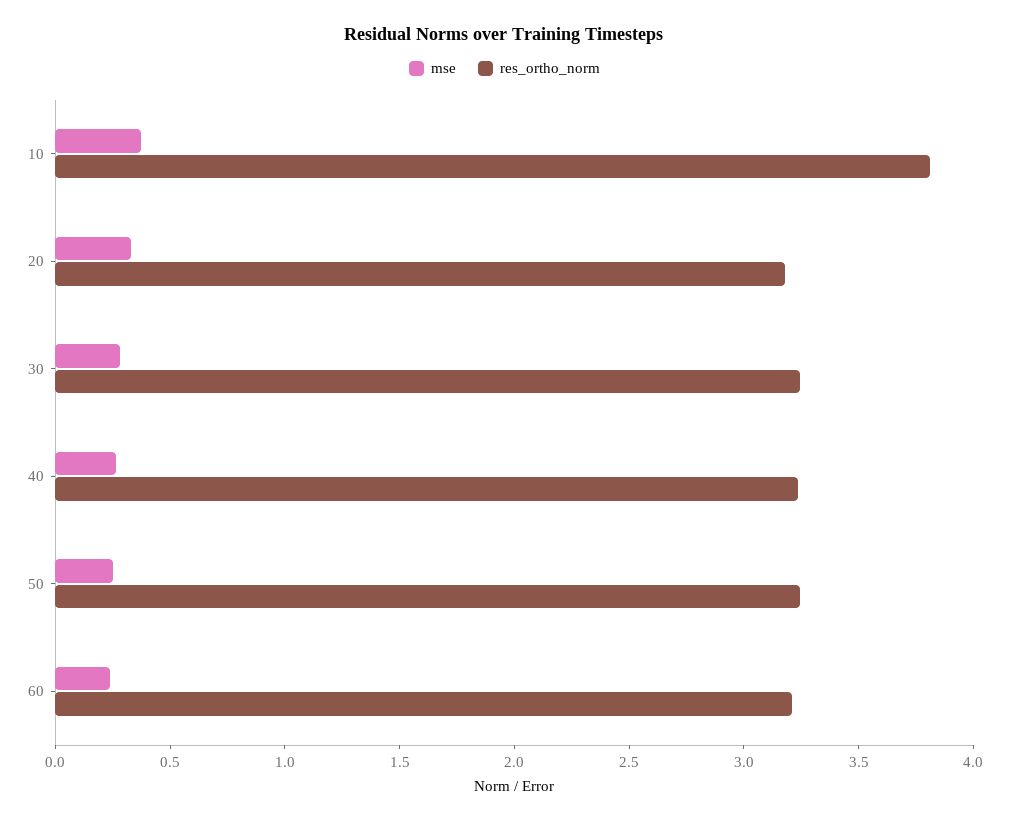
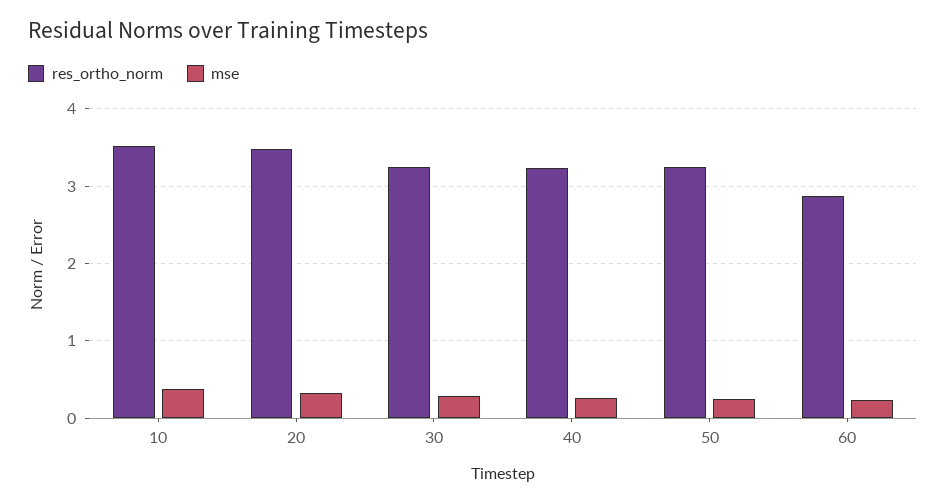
res_ortho_norm, 10: 3.8 -> 3.5
res_ortho_norm, 20: 3.2 -> 3.5
res_ortho_norm, 60: 3.2 -> 2.9

